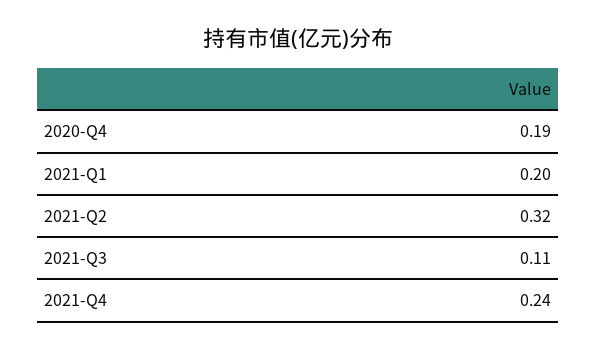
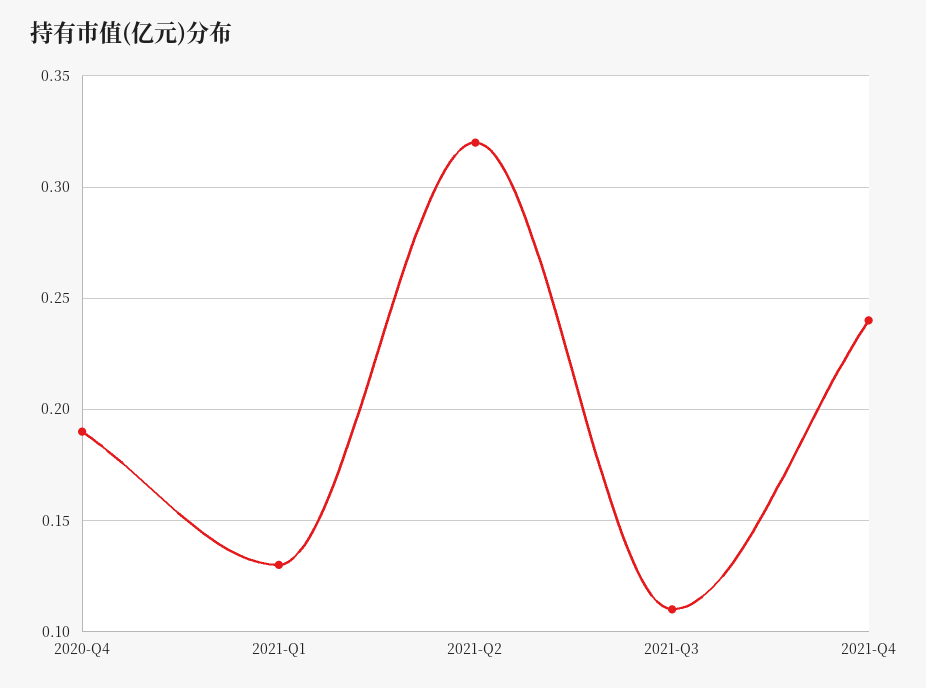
2021-Q1: 0.2 -> 0.13

